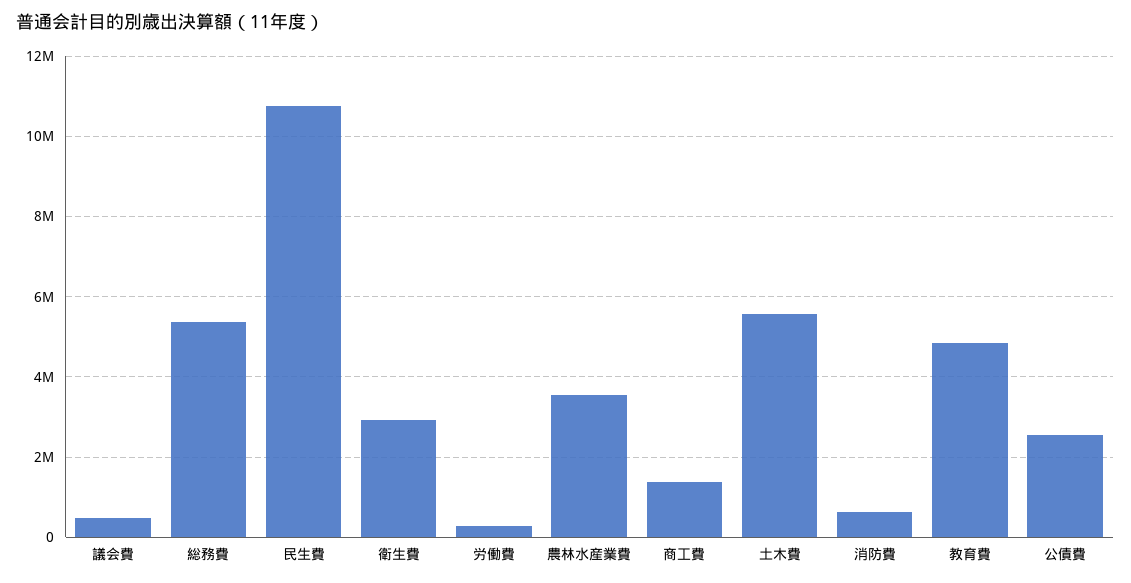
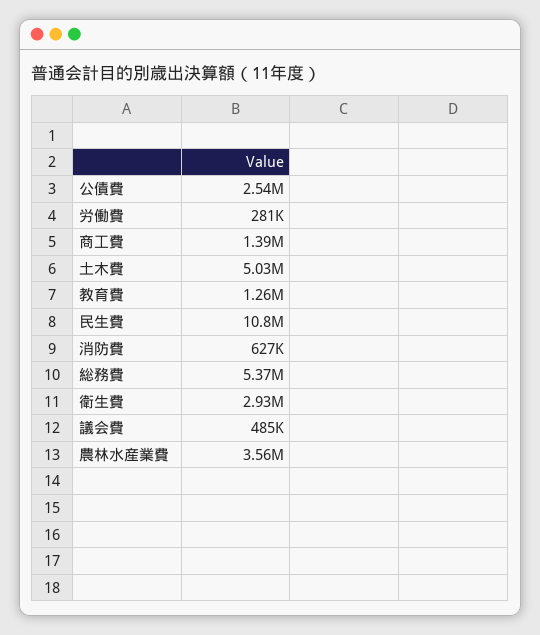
土木費: 5600000 -> 5030000
教育費: 4800000 -> 1260000

